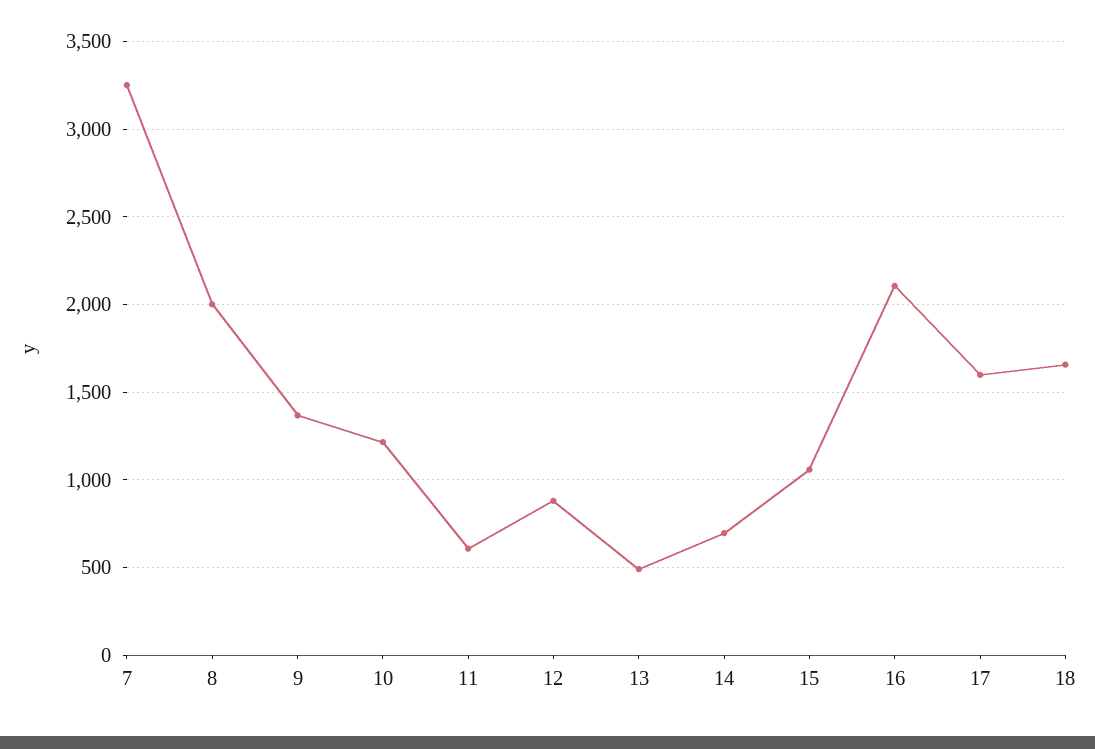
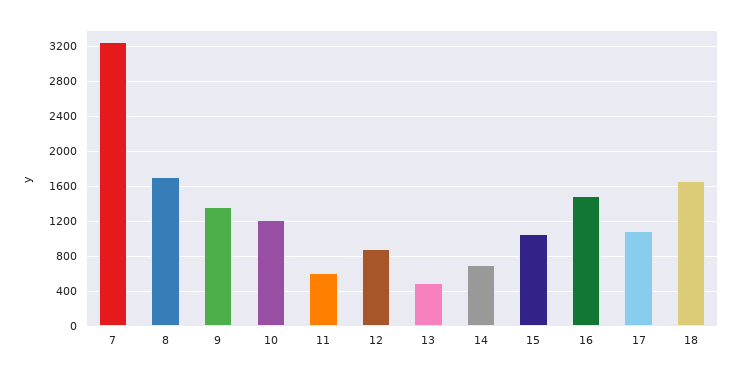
8: 2000 -> 1700
16: 2100 -> 1500
17: 1600 -> 1100

